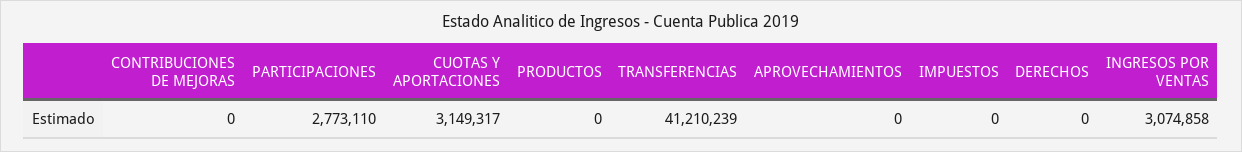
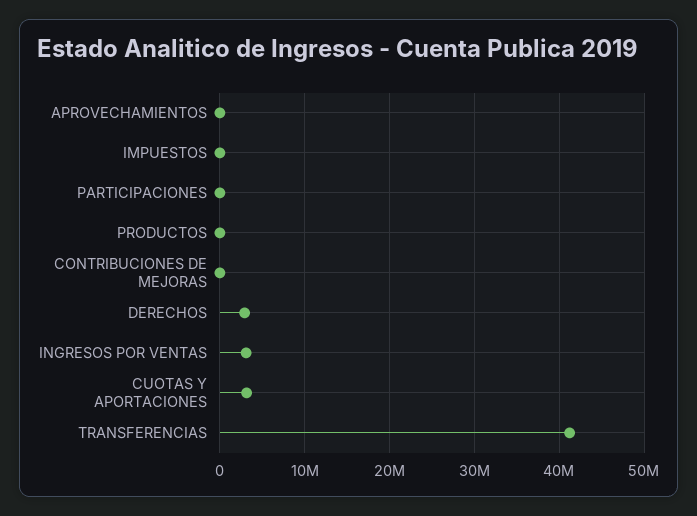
PARTICIPACIONES: 2773110 -> 0
DERECHOS: 0 -> 3000000

